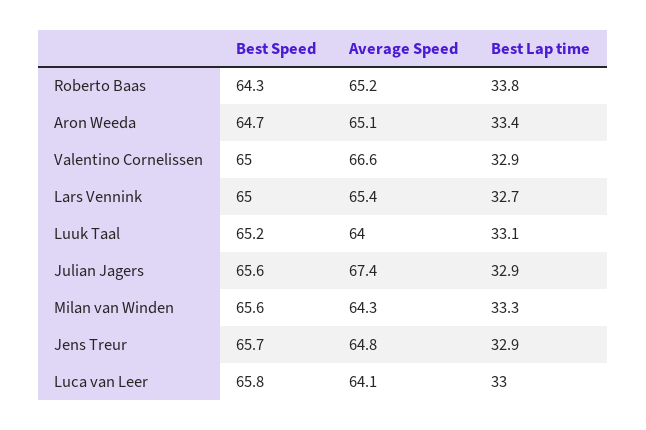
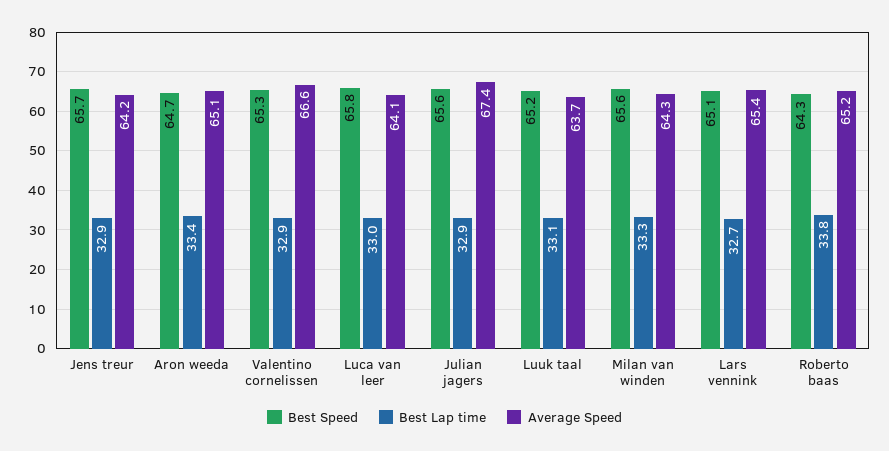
Best Speed, Valentino Cornelissen: 65 -> 65.3
Best Speed, Lars Vennink: 65 -> 65.1
Average Speed, Luuk Taal: 64 -> 63.7
Average Speed, Jens Treur: 64.8 -> 64.2

